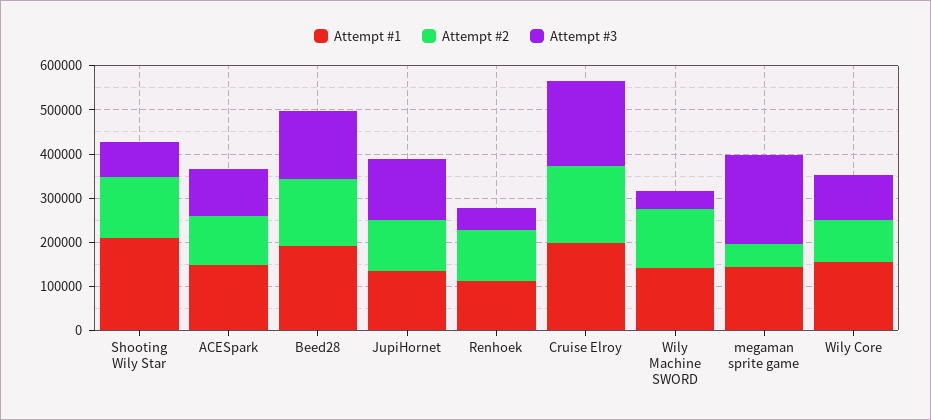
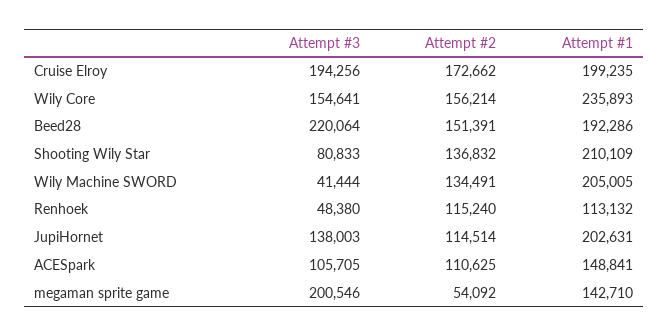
Attempt #3, Beed28: 160000 -> 220064
Attempt #1, JupiHornet: 140000 -> 202631
Attempt #1, Wily Machine SWORD: 140000 -> 205005
Attempt #1, Wily Core: 160000 -> 235893
Attempt #2, Wily Core: 100000 -> 156214
Attempt #3, Wily Core: 100000 -> 154641

